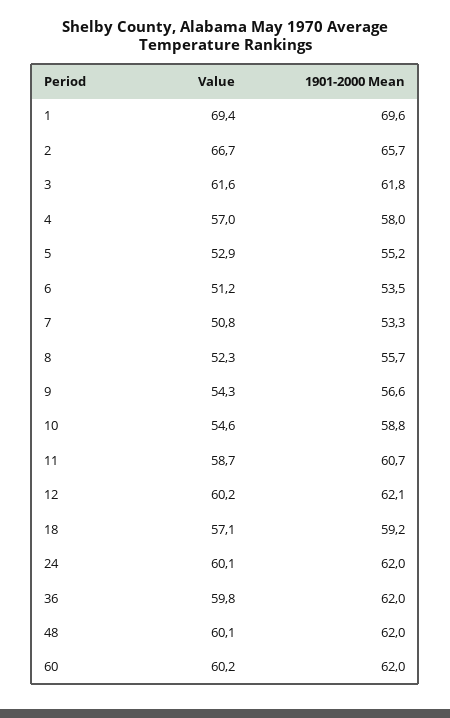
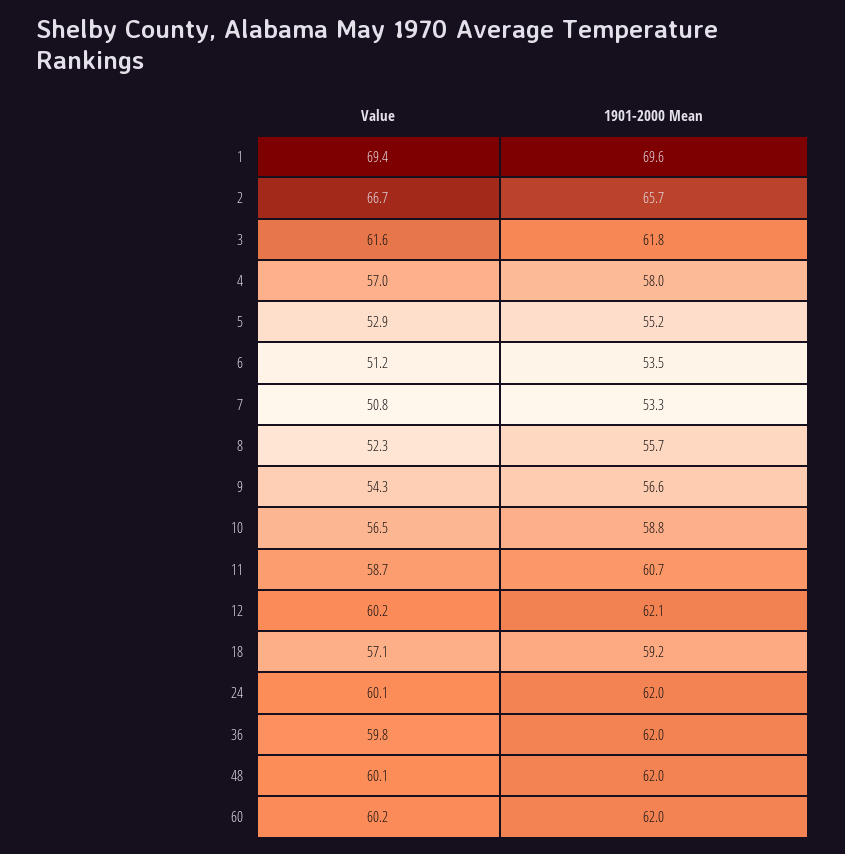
Value, 10: 54.6 -> 56.5

